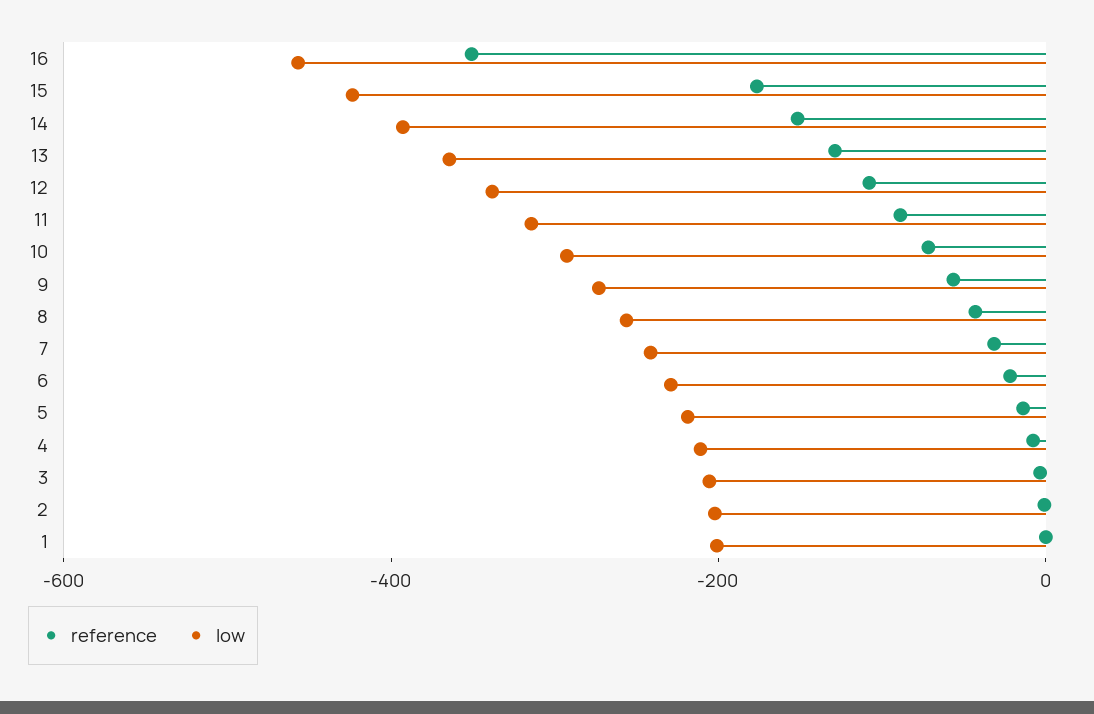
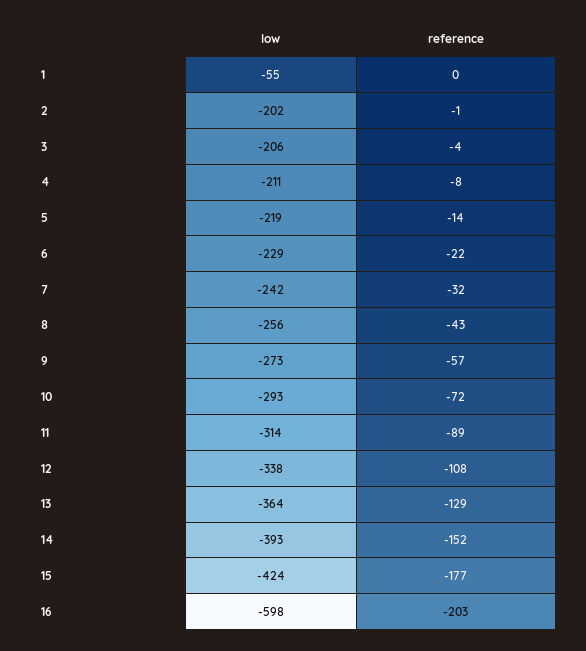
reference, 16: -350 -> -203
low, 16: -450 -> -598
low, 1: -200 -> -55

